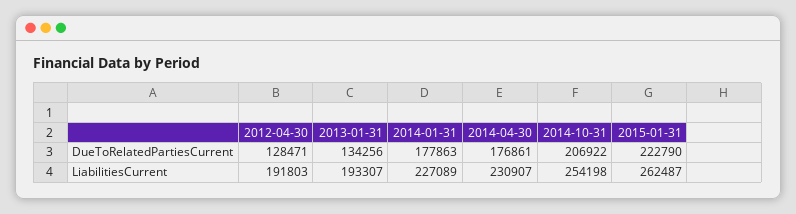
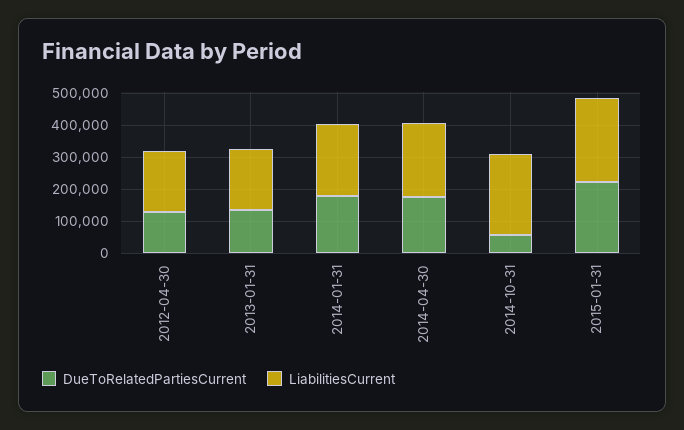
DueToRelatedPartiesCurrent, 2014-10-31: 206922 -> 50000

